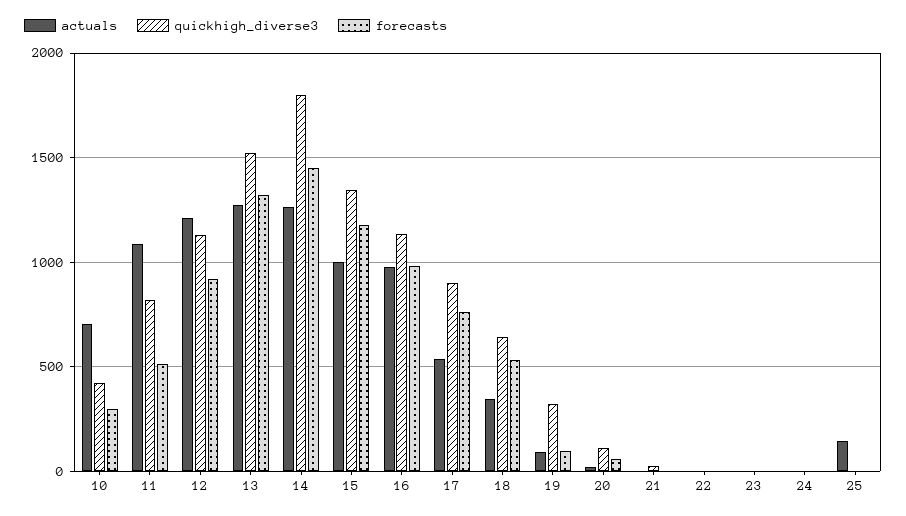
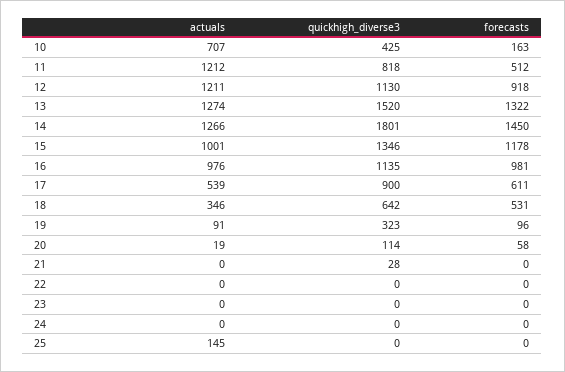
forecasts, 10: 300 -> 163
actuals, 11: 1100 -> 1212
forecasts, 17: 750 -> 611

